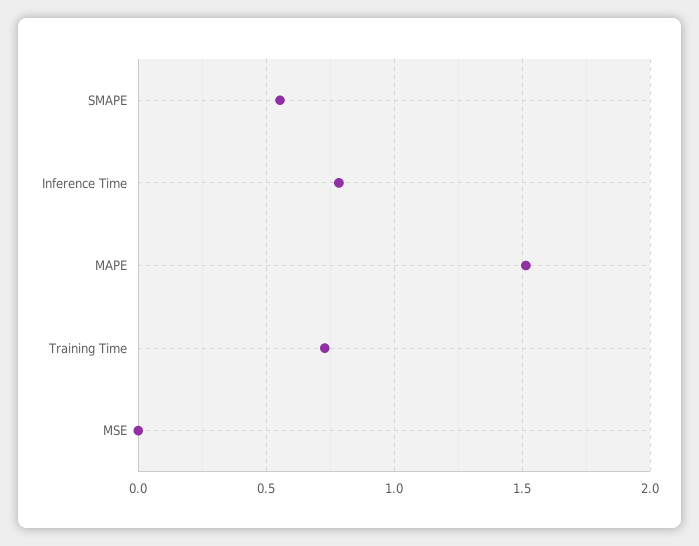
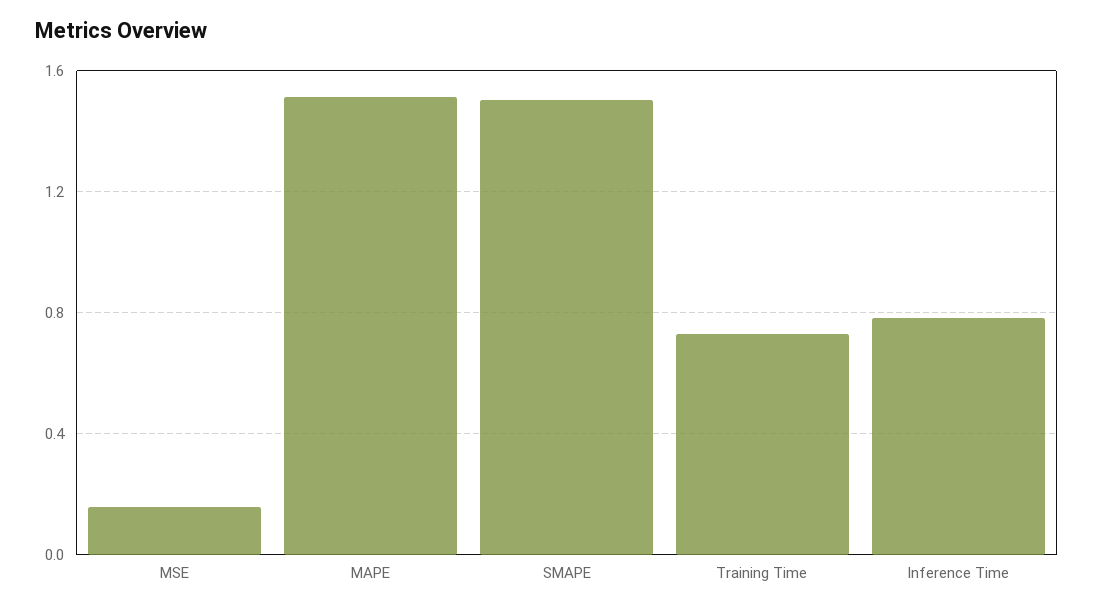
SMAPE: 0.55 -> 1.5
MSE: 0 -> 0.15

